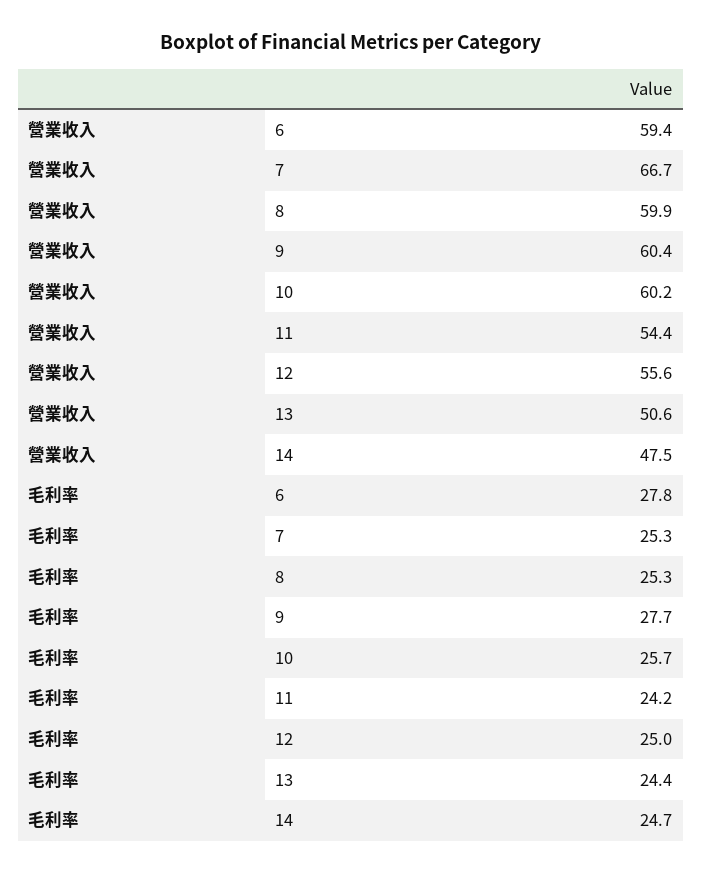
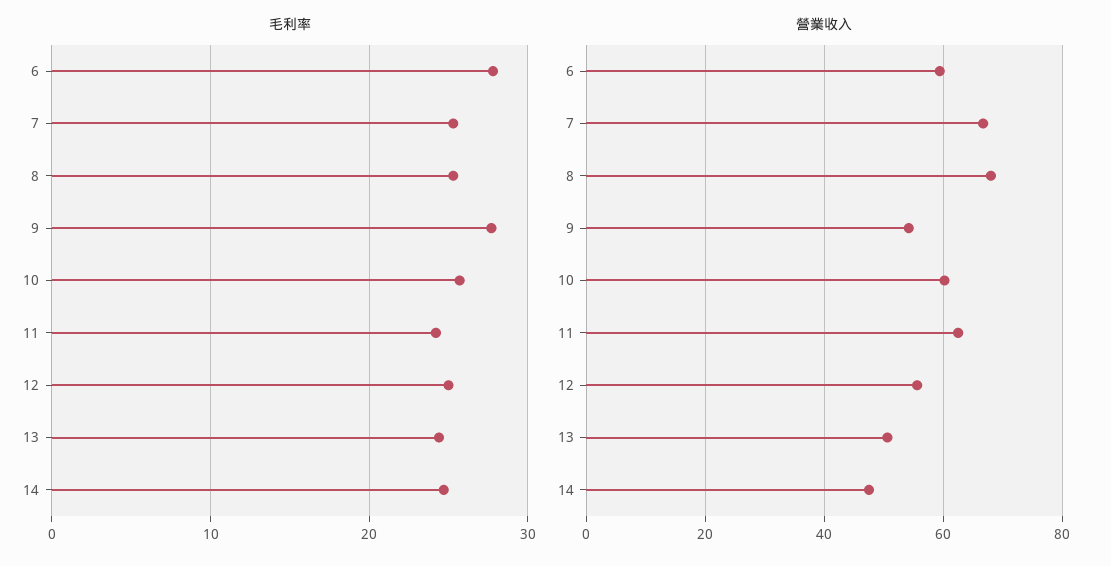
營業收入, 8: 59.9 -> 68
營業收入, 9: 60.4 -> 54
營業收入, 11: 54.4 -> 62

